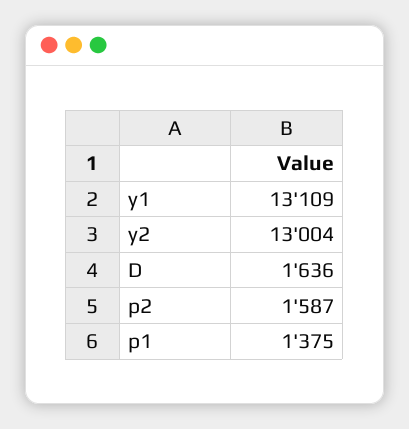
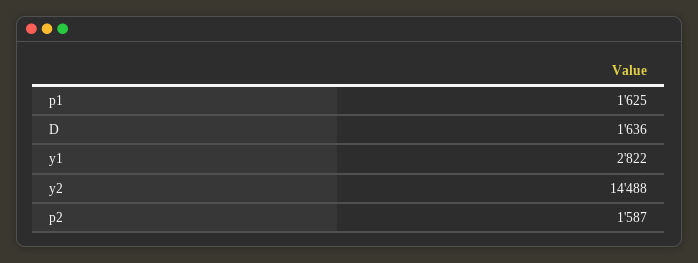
y1: 13109 -> 2822
y2: 13004 -> 14488
p1: 1375 -> 1625

